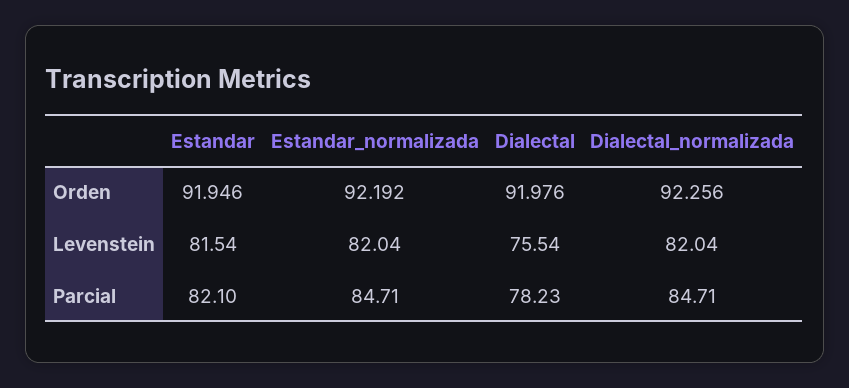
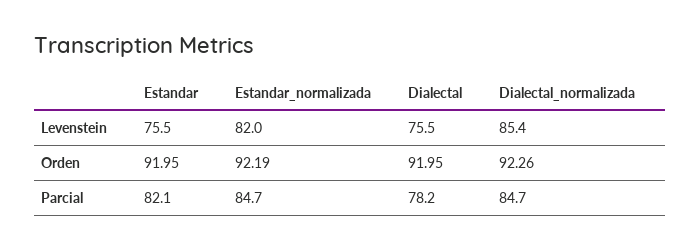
Dialectal, Orden: 91.976 -> 91.95
Estandar, Levenstein: 81.54 -> 75.5
Dialectal_normalizada, Levenstein: 82.04 -> 85.4

